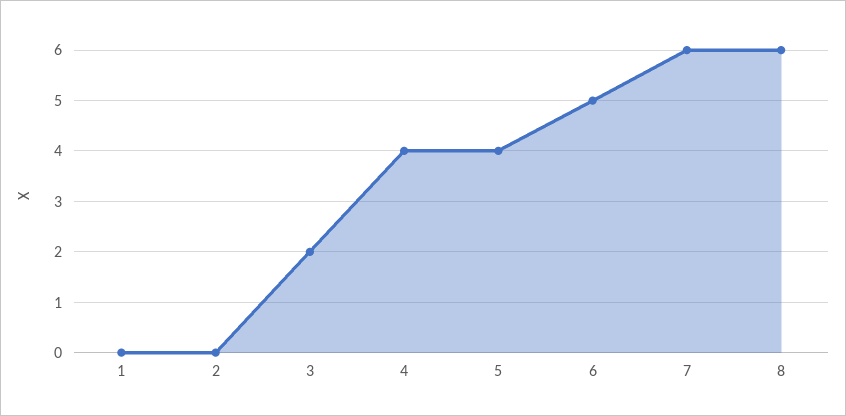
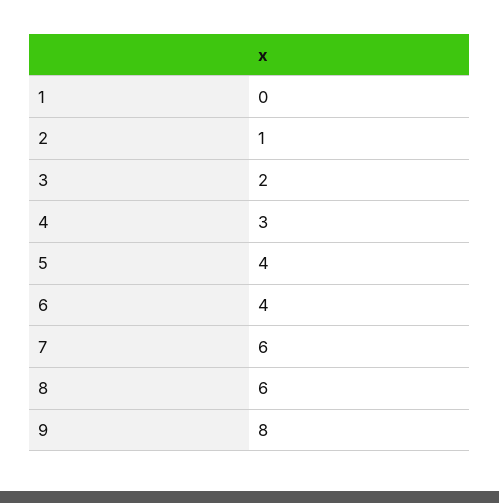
2: 0 -> 1
4: 4 -> 3
6: 5 -> 4
9: none -> 8

